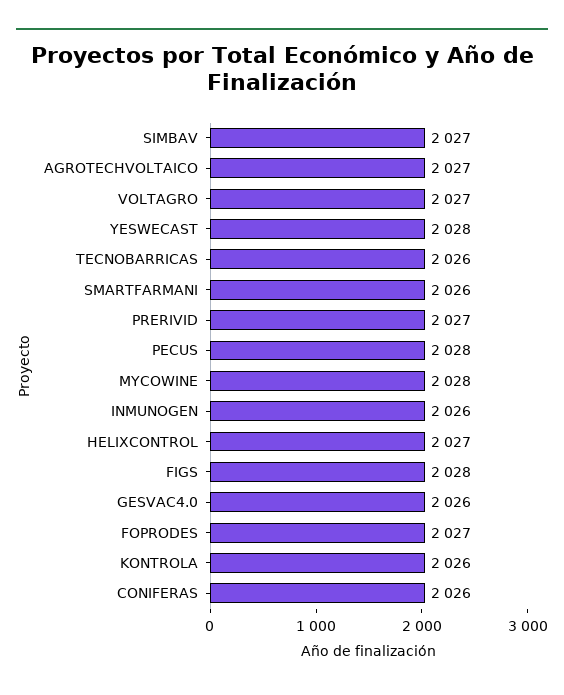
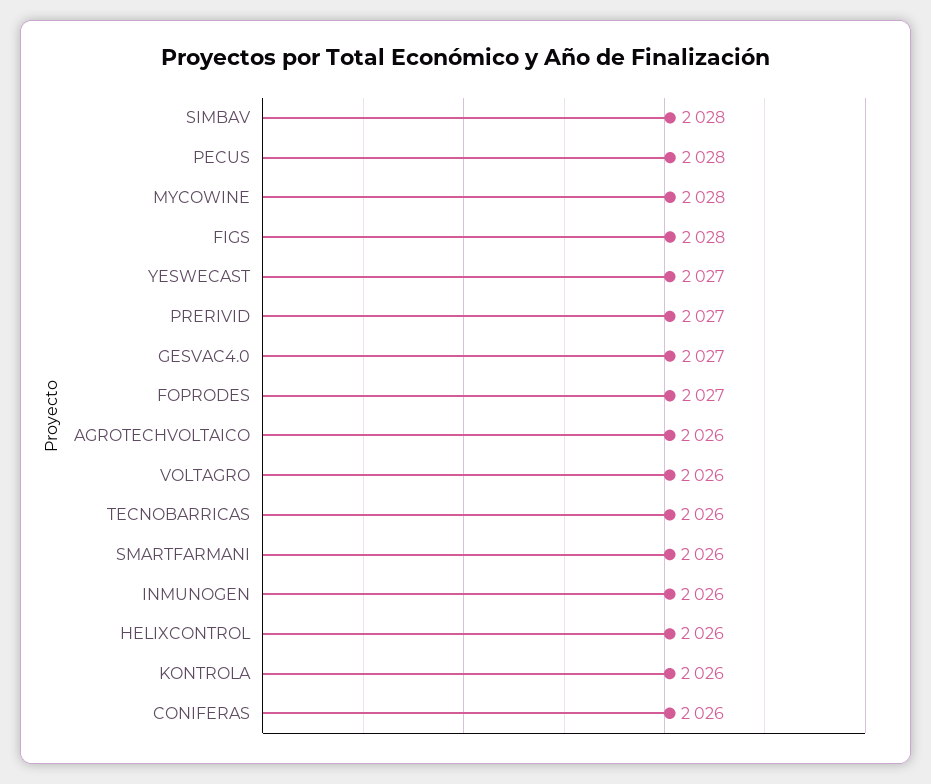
SIMBAV: 2027 -> 2028
AGROTECHVOLTAICO: 2027 -> 2026
VOLTAGRO: 2027 -> 2026
YESWECAST: 2028 -> 2027
HELIXCONTROL: 2027 -> 2026
GESVAC4.0: 2026 -> 2027

